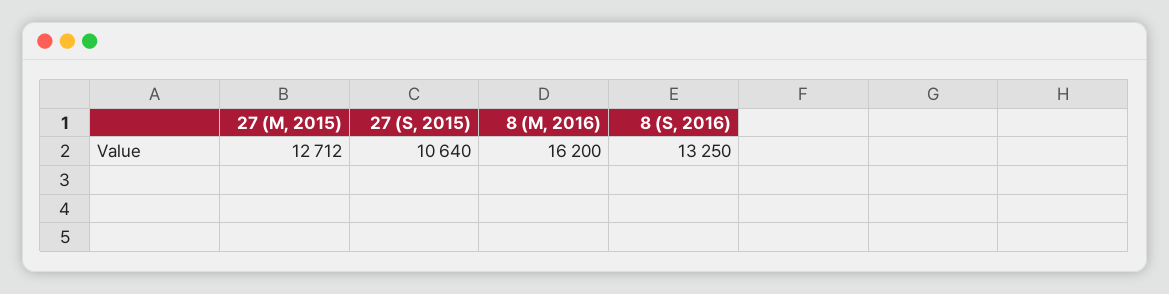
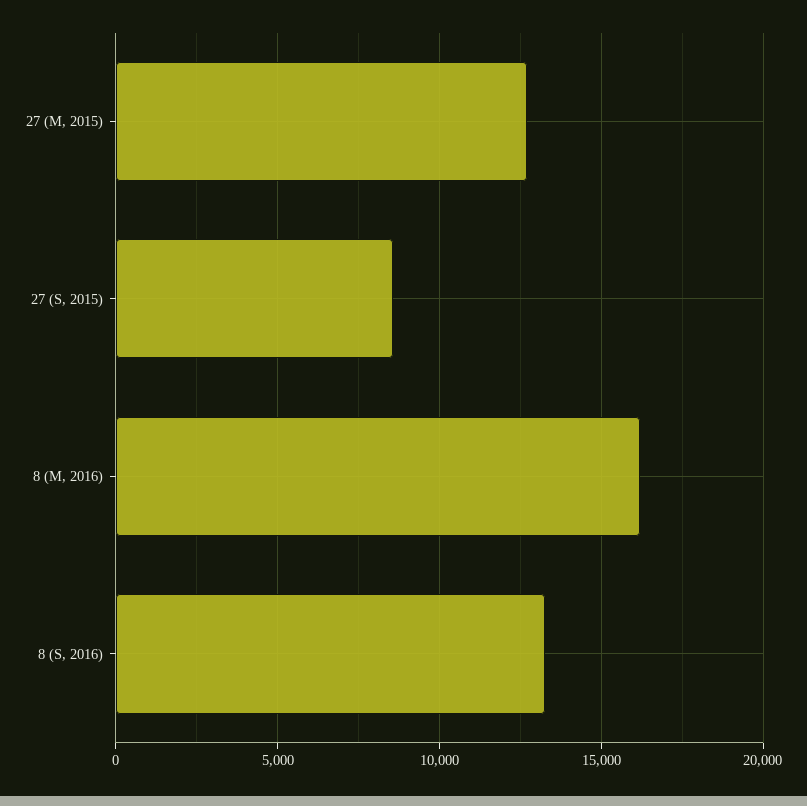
27 (S, 2015): 10640 -> 8500

